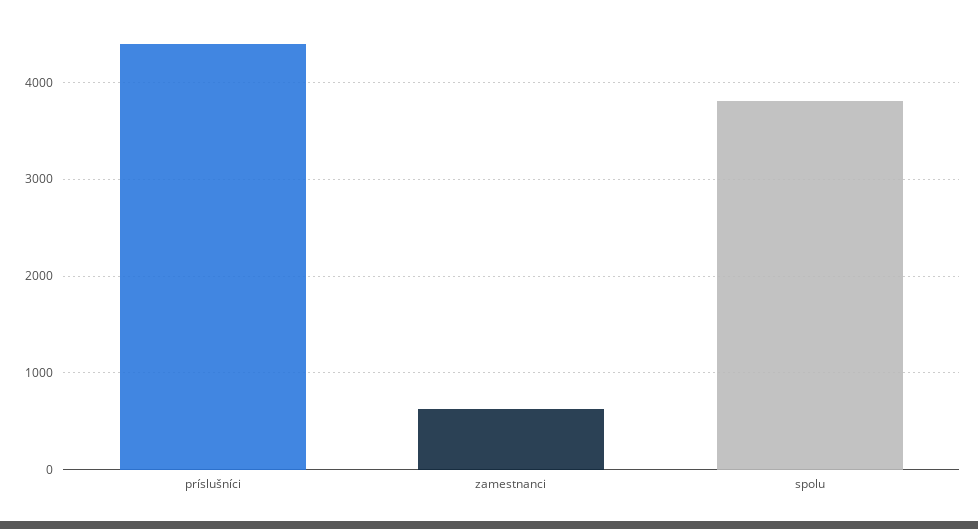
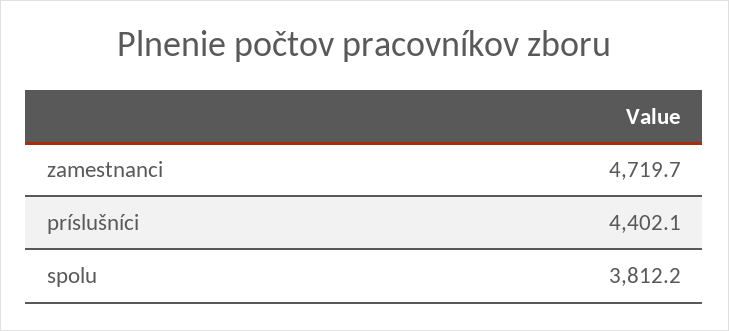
zamestnanci: 600 -> 4719.7

